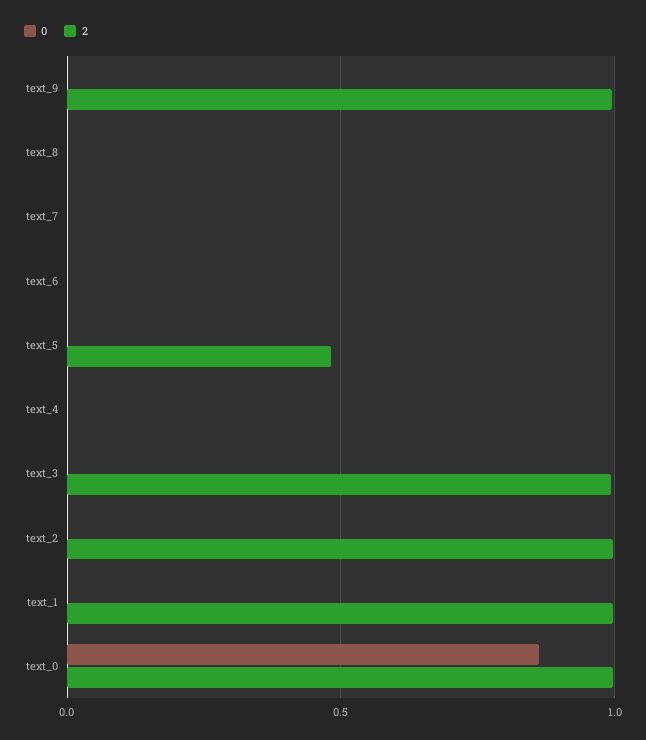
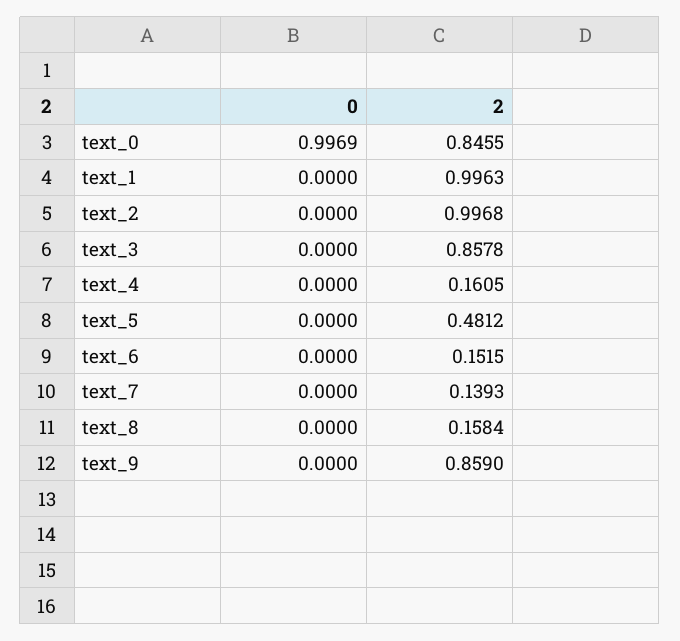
2, text_9: 1 -> 0.859
2, text_8: 0 -> 0.1584
2, text_7: 0 -> 0.1393
2, text_6: 0 -> 0.1515
2, text_4: 0 -> 0.1605
2, text_3: 1 -> 0.8578
0, text_0: 0.85 -> 0.9969
2, text_0: 1 -> 0.8455

